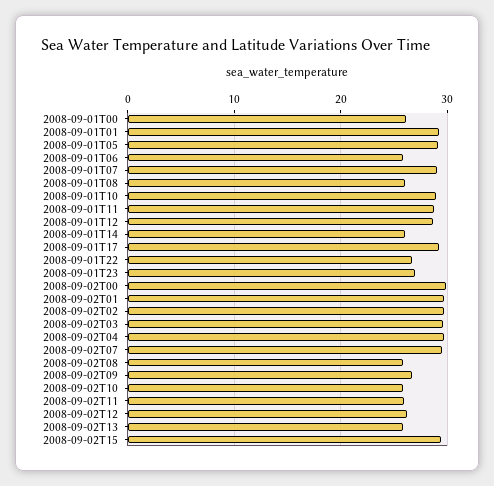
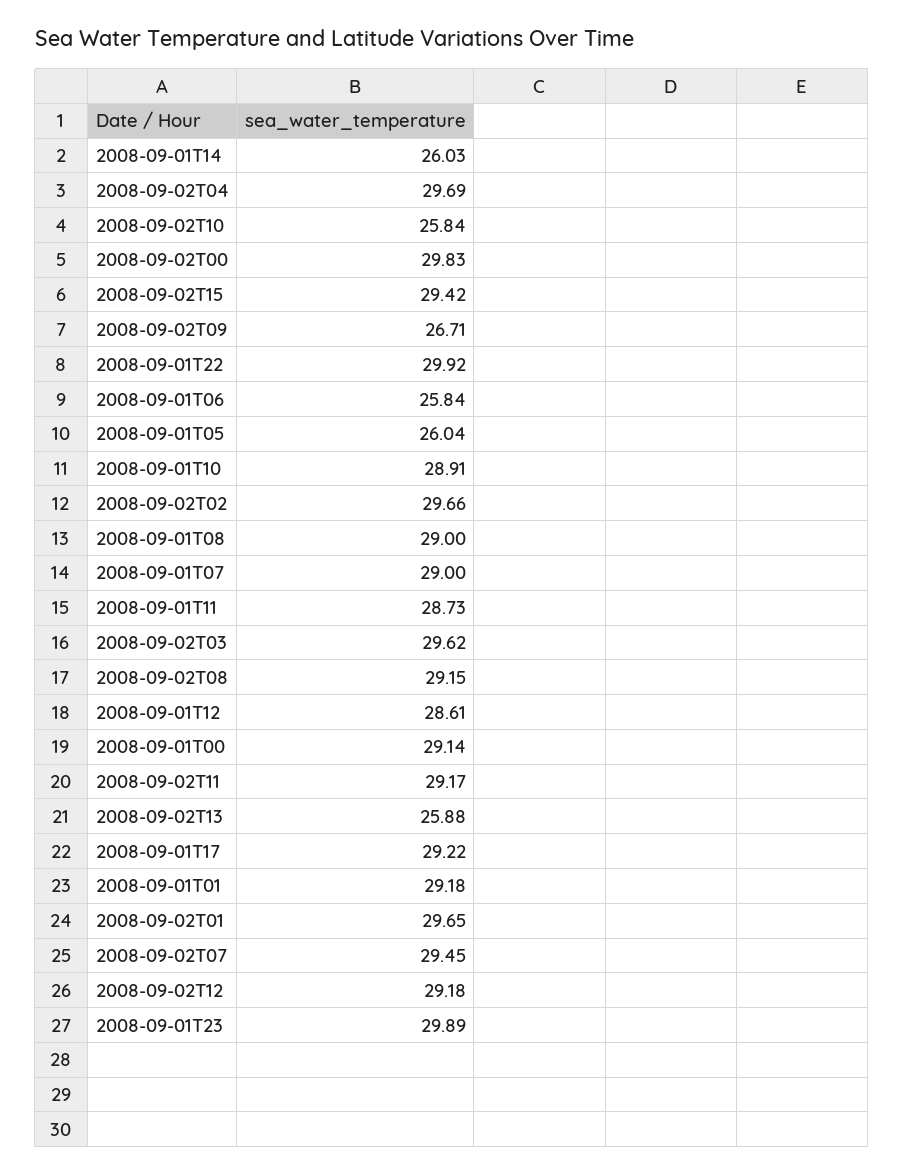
2008-09-01T00: 26 -> 29.14
2008-09-01T05: 29 -> 26.04
2008-09-01T08: 26 -> 29
2008-09-01T22: 27 -> 29.92
2008-09-01T23: 27 -> 29.89
2008-09-02T08: 26 -> 29.15
2008-09-02T11: 26 -> 29.17
2008-09-02T12: 26 -> 29.18

